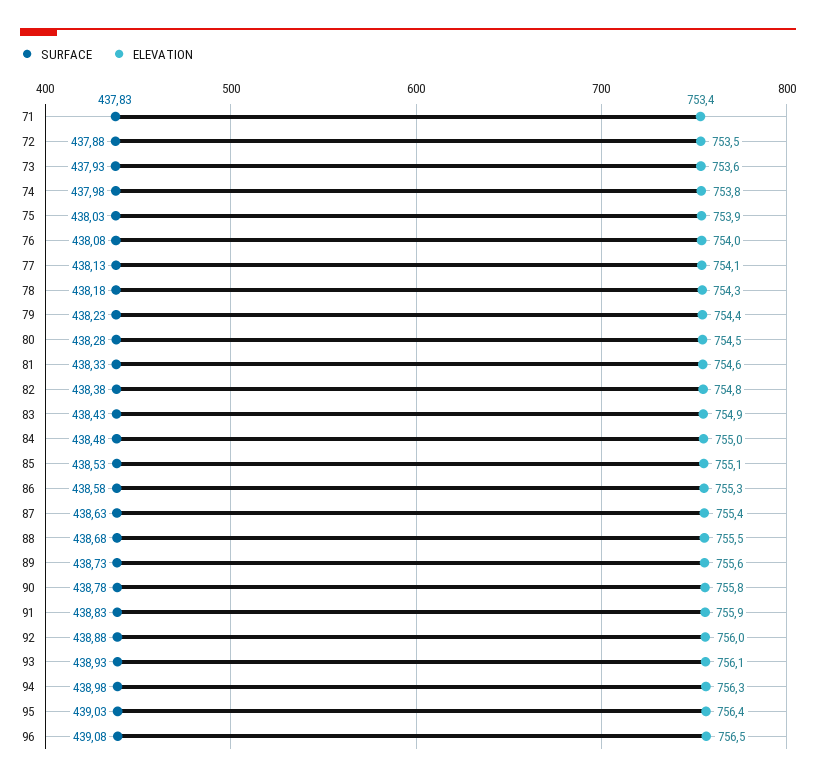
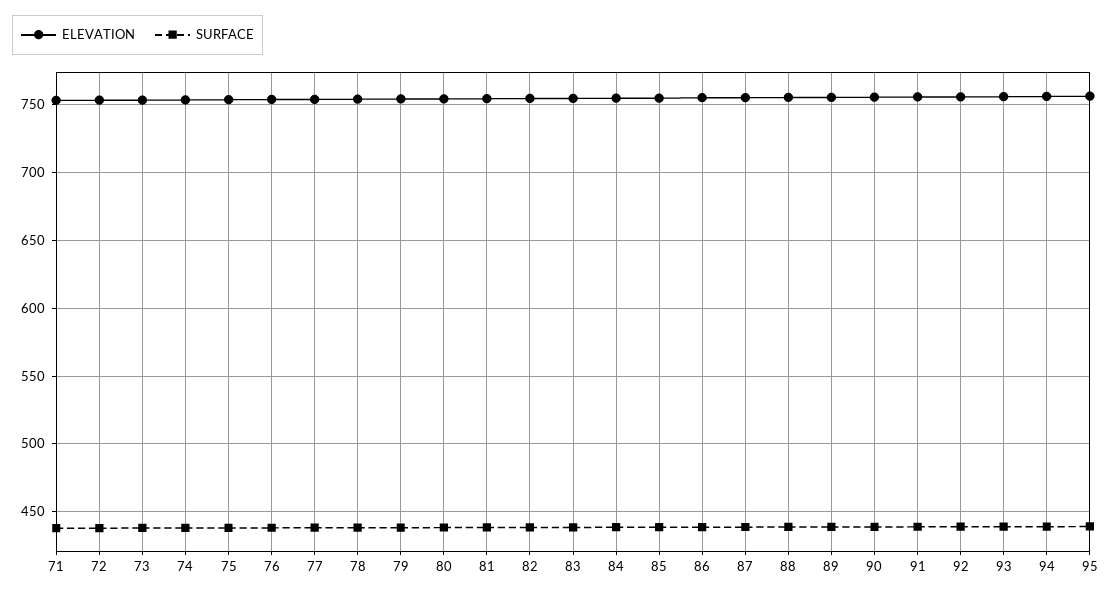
SURFACE, 96: 439.08 -> none
ELEVATION, 96: 756.5 -> none

